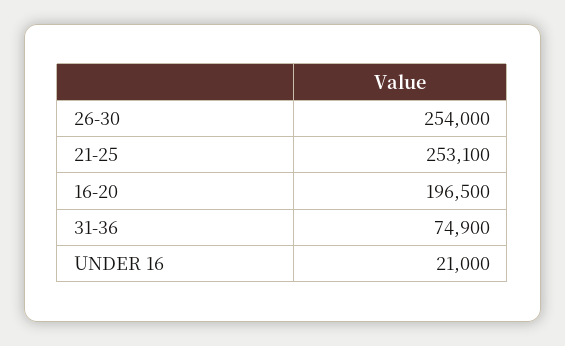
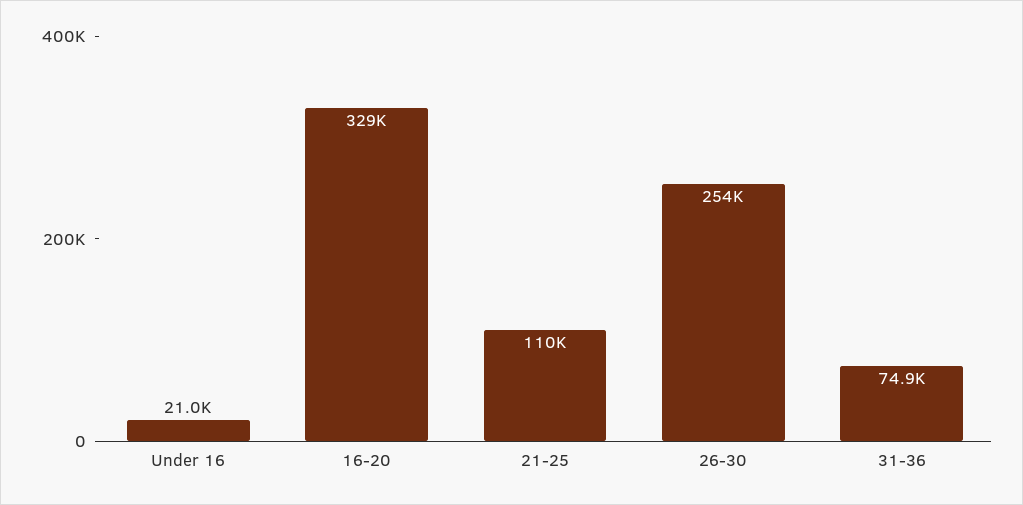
21-25: 253100 -> 110000
16-20: 196500 -> 329000

